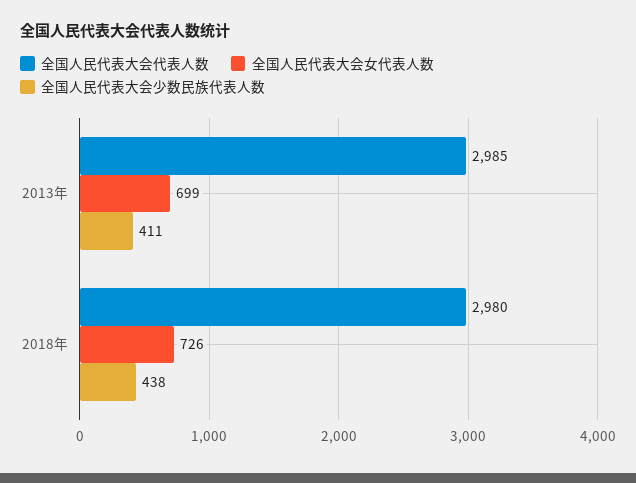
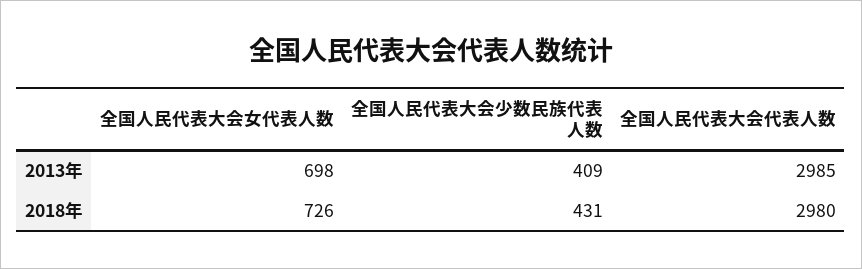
全国人民代表大会女代表人数, 2013年: 699 -> 698
全国人民代表大会少数民族代表人数, 2013年: 411 -> 409
全国人民代表大会少数民族代表人数, 2018年: 438 -> 431

